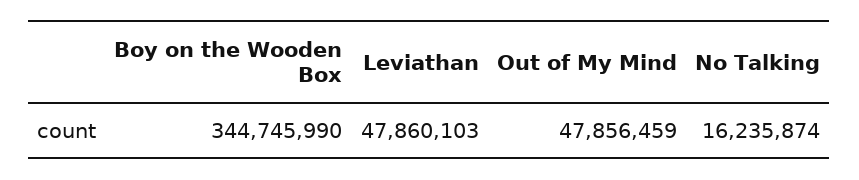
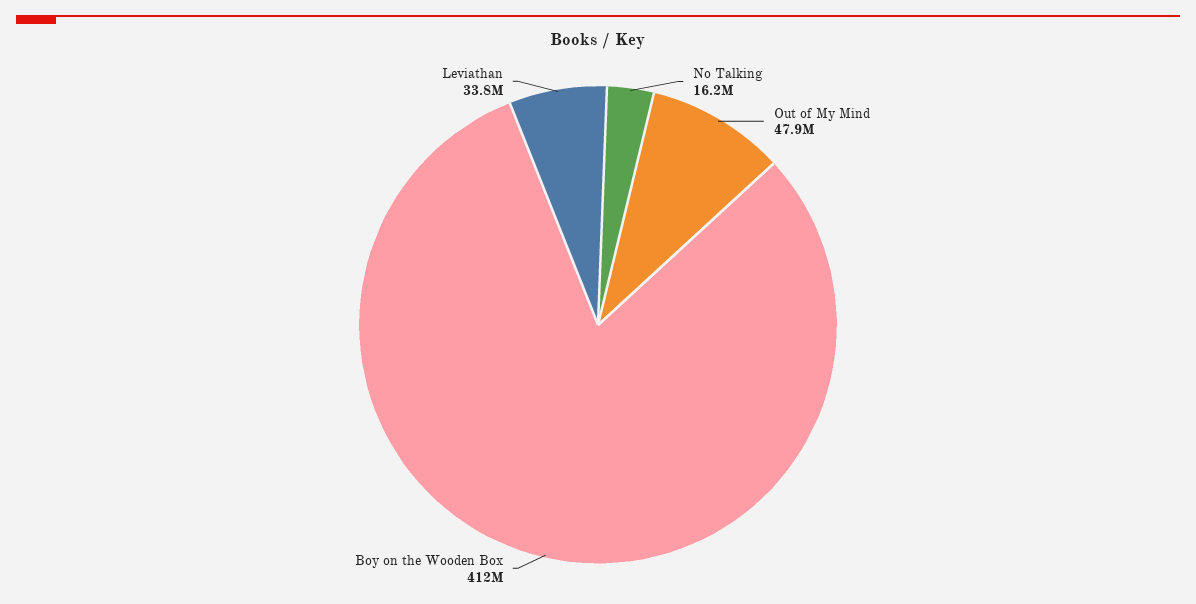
Boy on the Wooden Box: 344745990 -> 412000000
Leviathan: 47860103 -> 33800000

